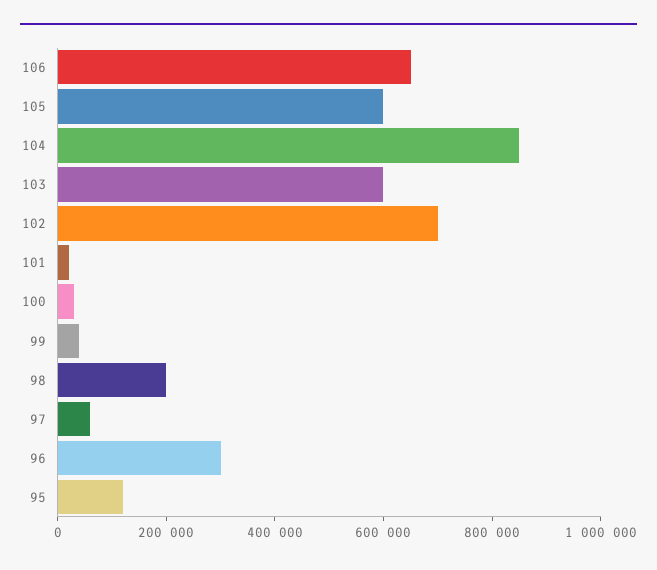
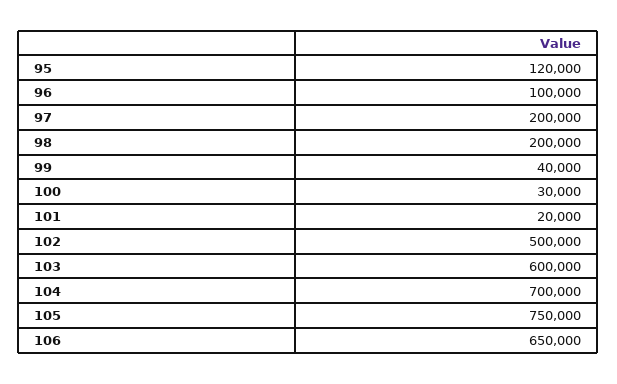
105: 600000 -> 750000
104: 850000 -> 700000
102: 700000 -> 500000
97: 50000 -> 200000
96: 300000 -> 100000

